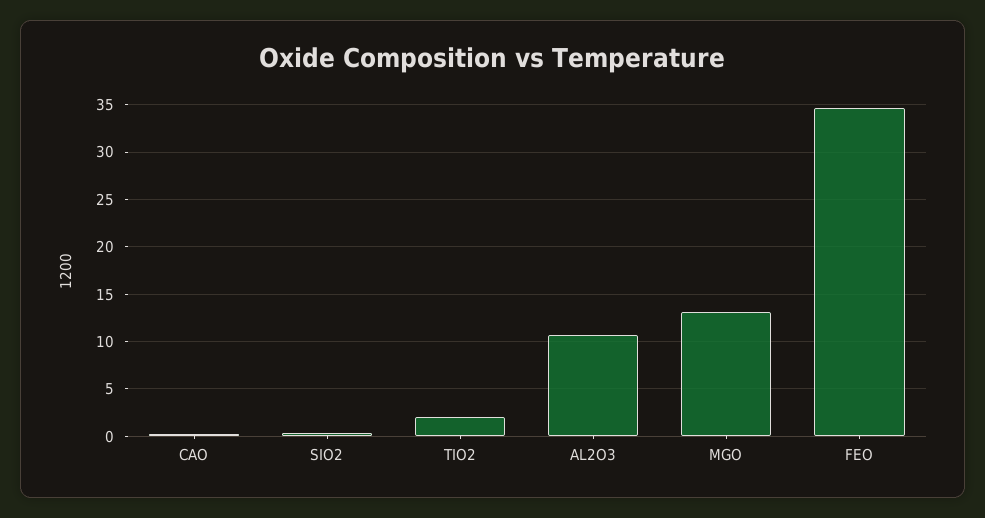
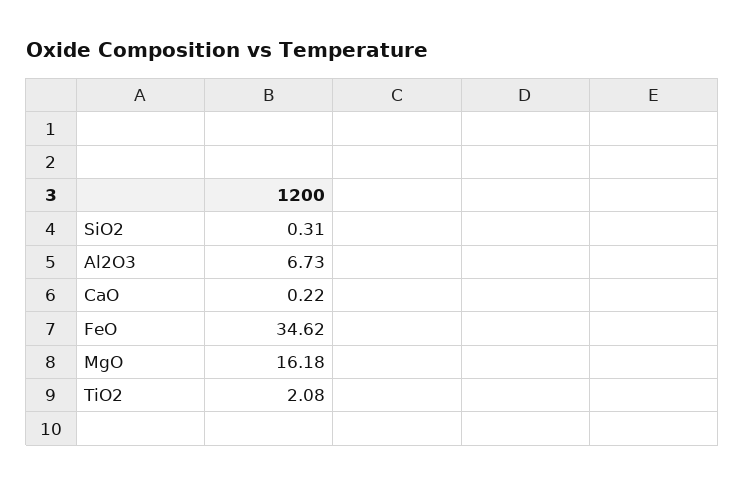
AL2O3: 11 -> 6.73
MGO: 13 -> 16.18

